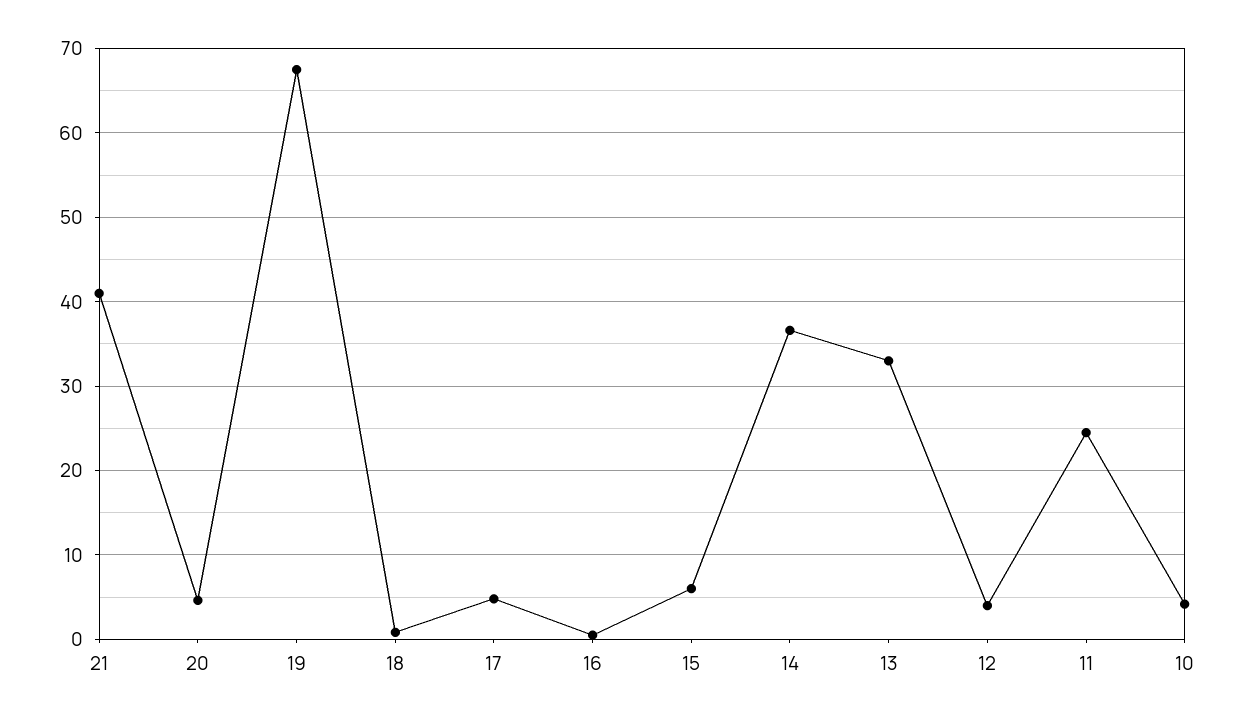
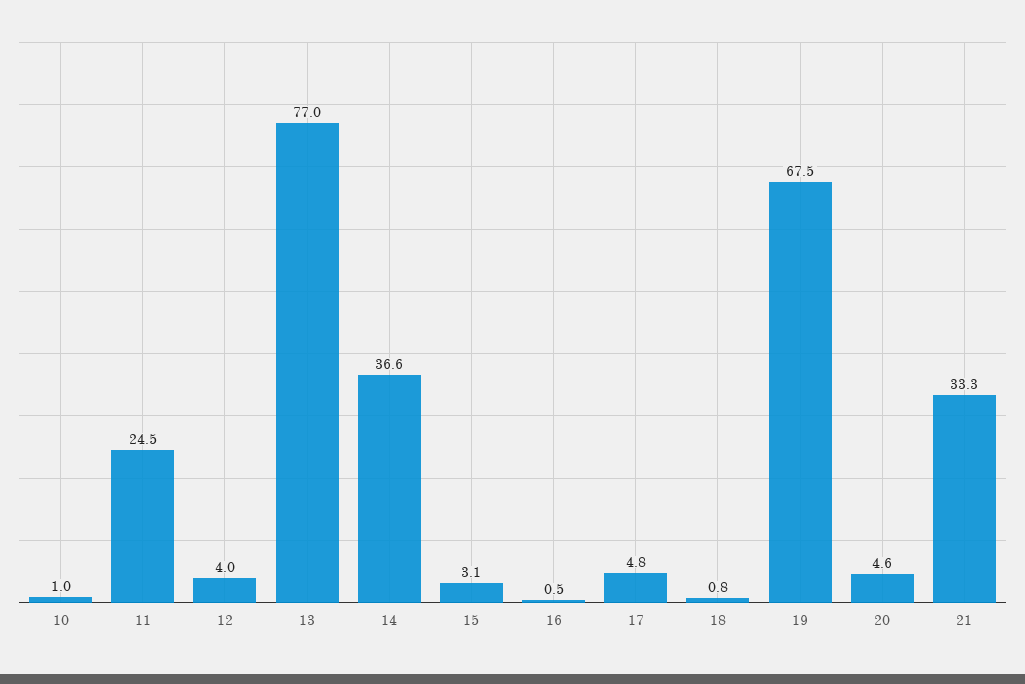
21: 41 -> 33.3
15: 6 -> 3.1
13: 33 -> 77
10: 4 -> 1

